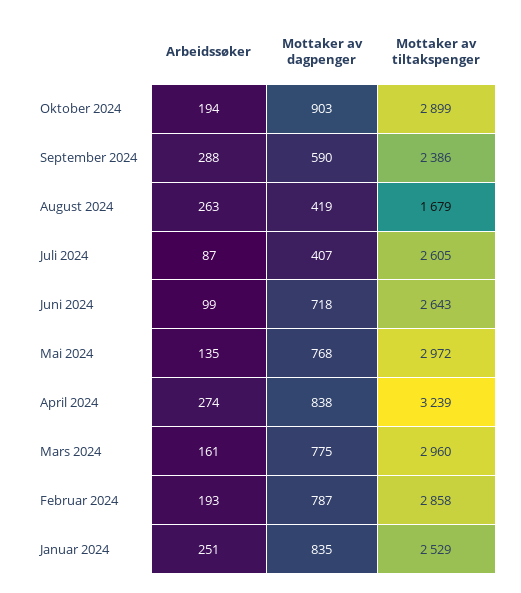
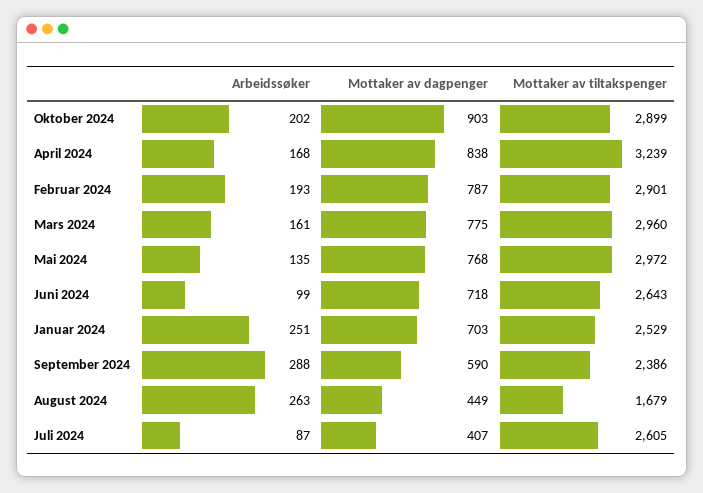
Arbeidssøker, Oktober 2024: 194 -> 202
Mottaker av dagpenger, August 2024: 419 -> 449
Arbeidssøker, April 2024: 274 -> 168
Mottaker av tiltakspenger, Februar 2024: 2858 -> 2901
Mottaker av dagpenger, Januar 2024: 835 -> 703

